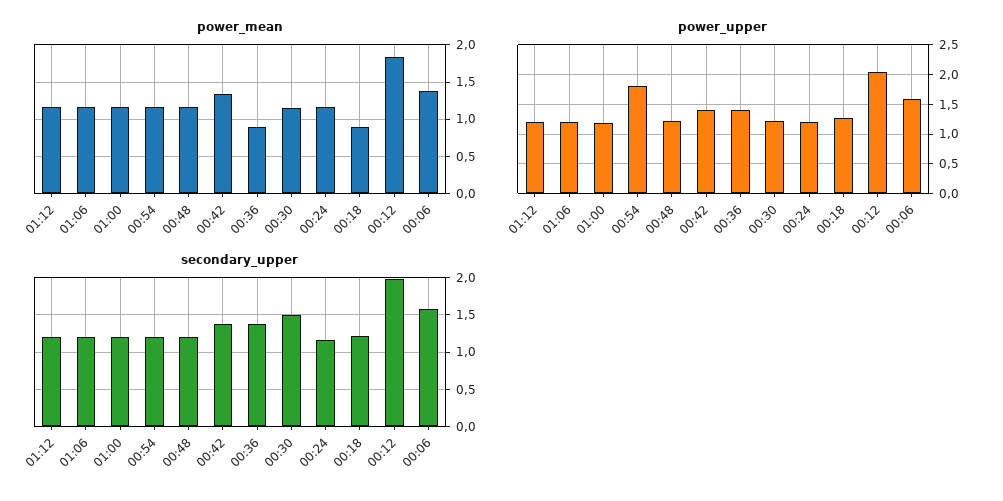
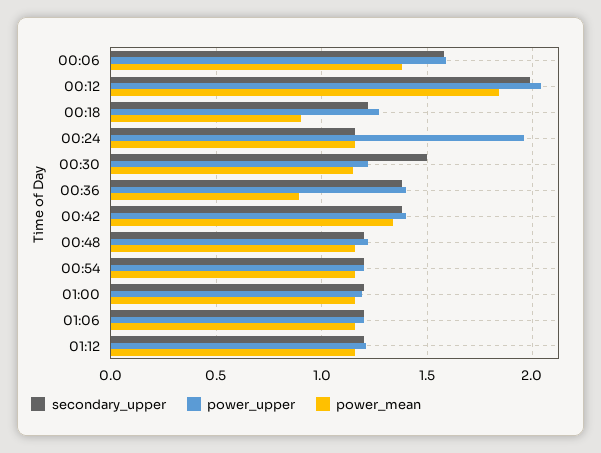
power_upper, 00:54: 1.75 -> 1.2
power_upper, 00:24: 1.25 -> 1.95

